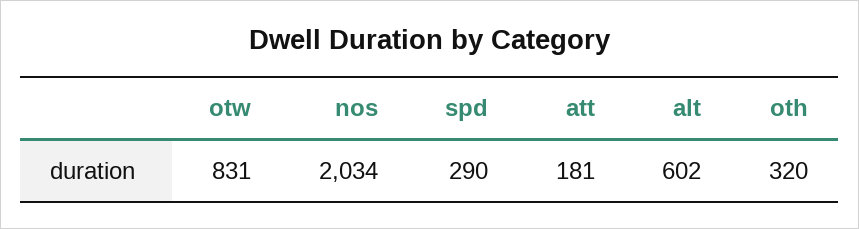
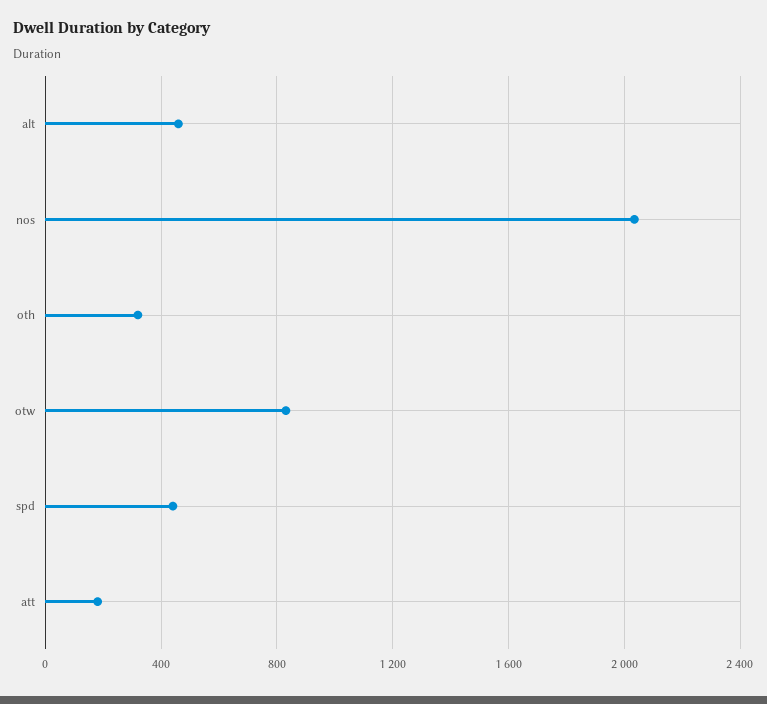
spd: 290 -> 450
alt: 602 -> 450

